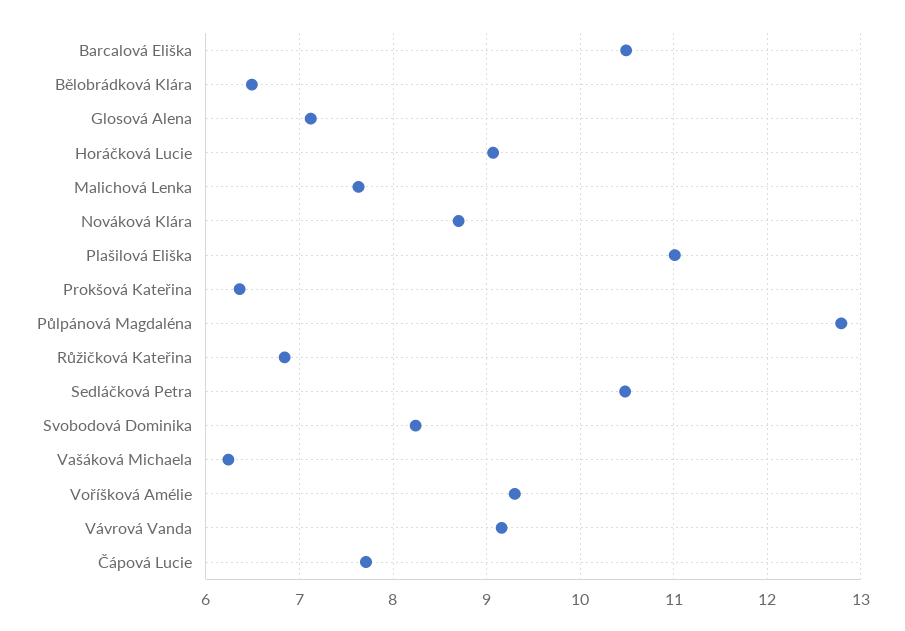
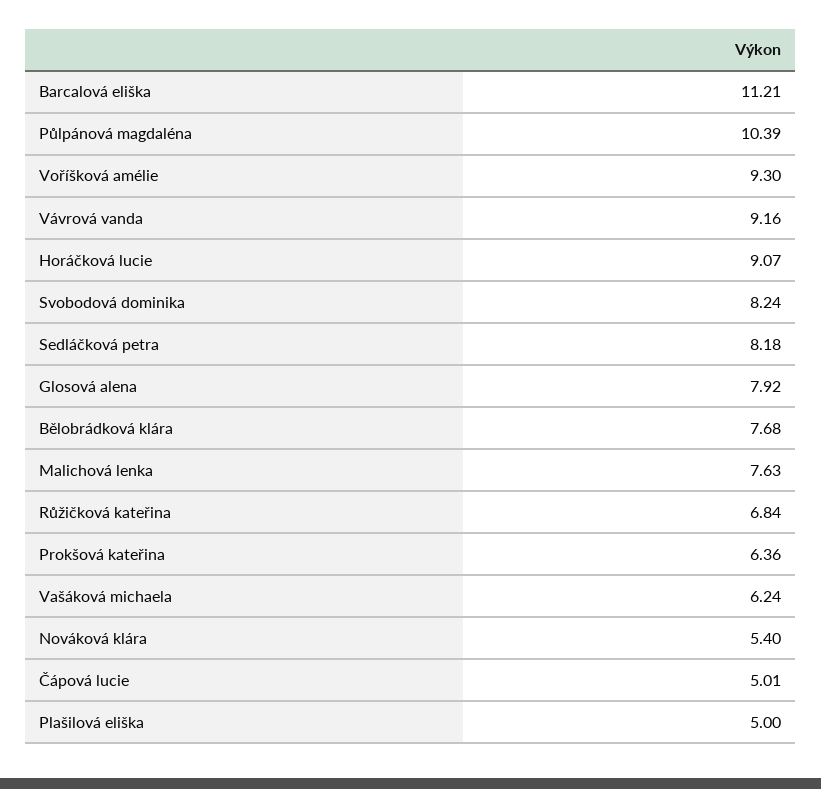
Barcalová Eliška: 10.5 -> 11.21
Bělobrádková Klára: 6.5 -> 7.68
Glosová Alena: 7.1 -> 7.92
Nováková Klára: 8.7 -> 5.4
Plašilová Eliška: 11 -> 5
Půlpánová Magdaléna: 12.8 -> 10.39
Sedláčková Petra: 10.5 -> 8.18
Čápová Lucie: 7.7 -> 5.01

